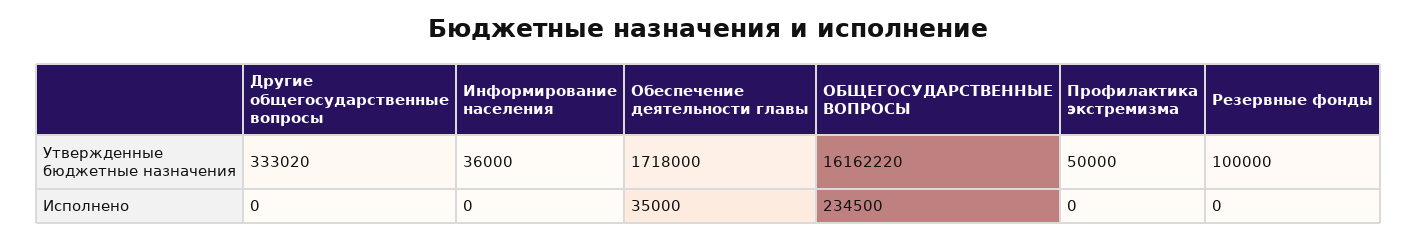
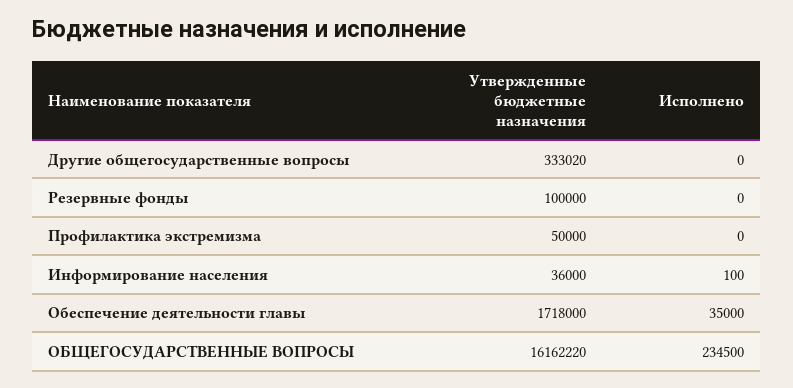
Информирование населения, Исполнено: 0 -> 100

